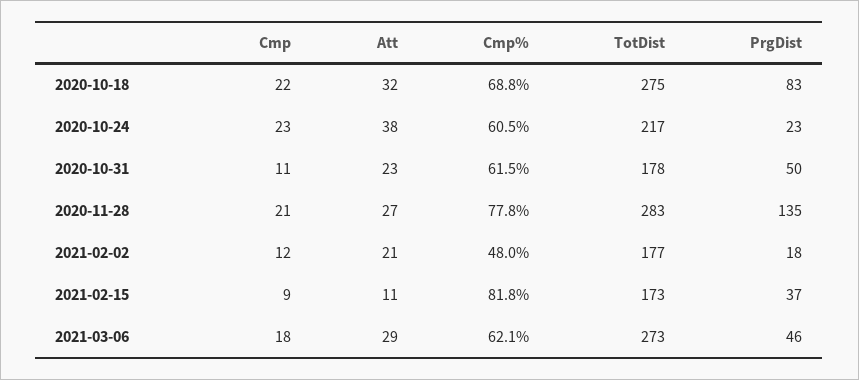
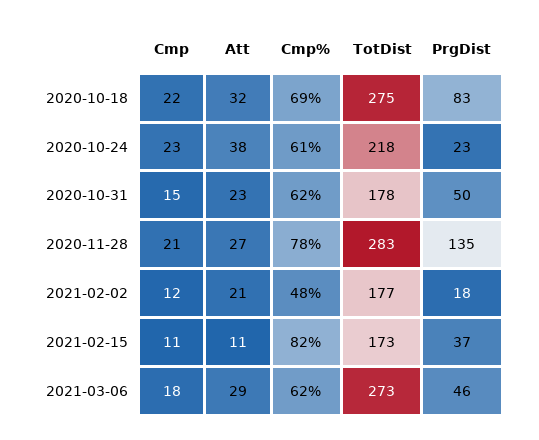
TotDist, 2020-10-24: 217 -> 218
Cmp, 2020-10-31: 11 -> 15
Cmp, 2021-02-15: 9 -> 11

